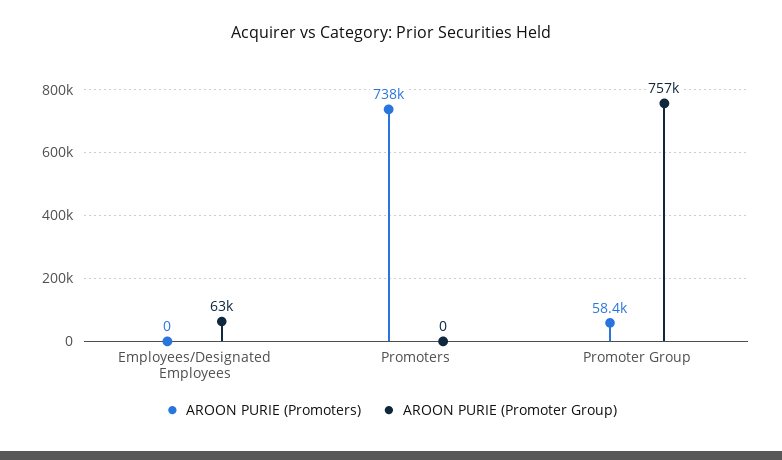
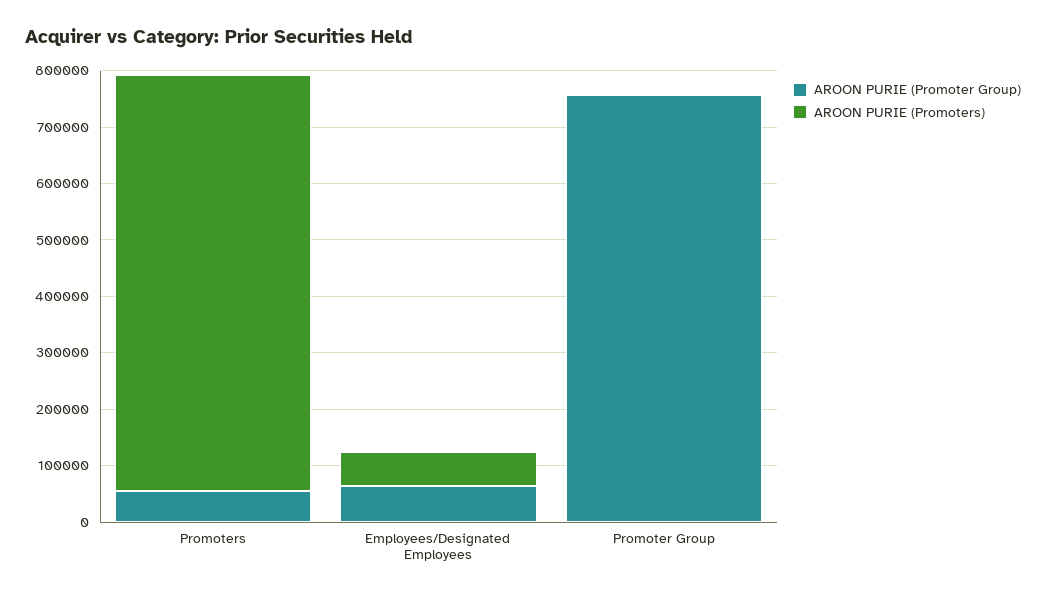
AROON PURIE (Promoters), Employees/Designated Employees: 0 -> 60000
AROON PURIE (Promoter Group), Promoters: 0 -> 60000
AROON PURIE (Promoters), Promoter Group: 58400 -> 0

